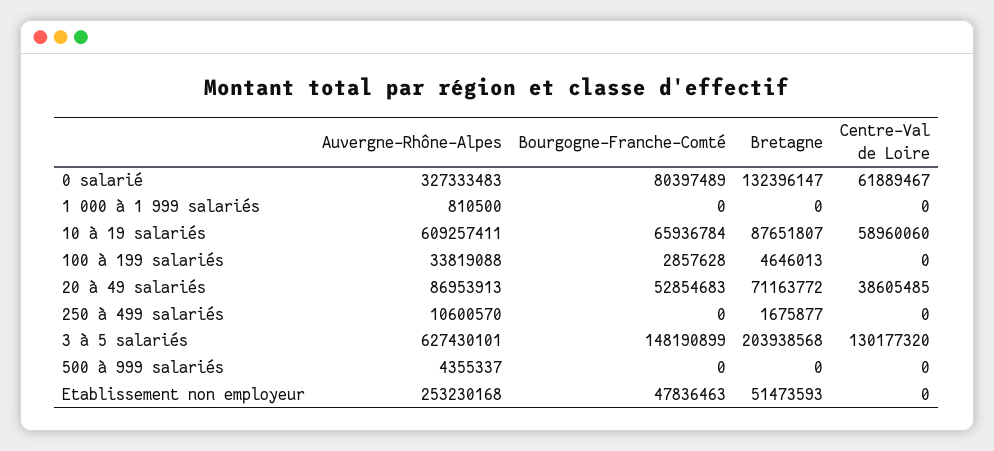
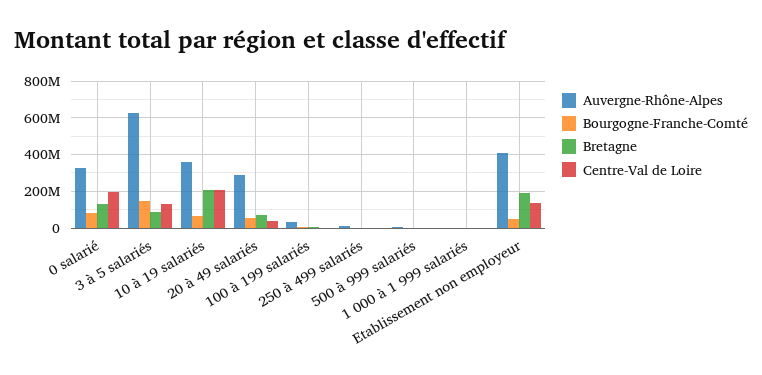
Centre-Val de Loire, 0 salarié: 61889467 -> 200000000
Auvergne-Rhône-Alpes, 10 à 19 salariés: 609257411 -> 350000000
Bretagne, 10 à 19 salariés: 87651807 -> 200000000
Centre-Val de Loire, 10 à 19 salariés: 58960060 -> 200000000
Auvergne-Rhône-Alpes, 20 à 49 salariés: 86953913 -> 300000000
Bretagne, 3 à 5 salariés: 203938568 -> 100000000
Auvergne-Rhône-Alpes, Etablissement non employeur: 253230168 -> 400000000
Bretagne, Etablissement non employeur: 51473593 -> 200000000
Centre-Val de Loire, Etablissement non employeur: 0 -> 150000000

